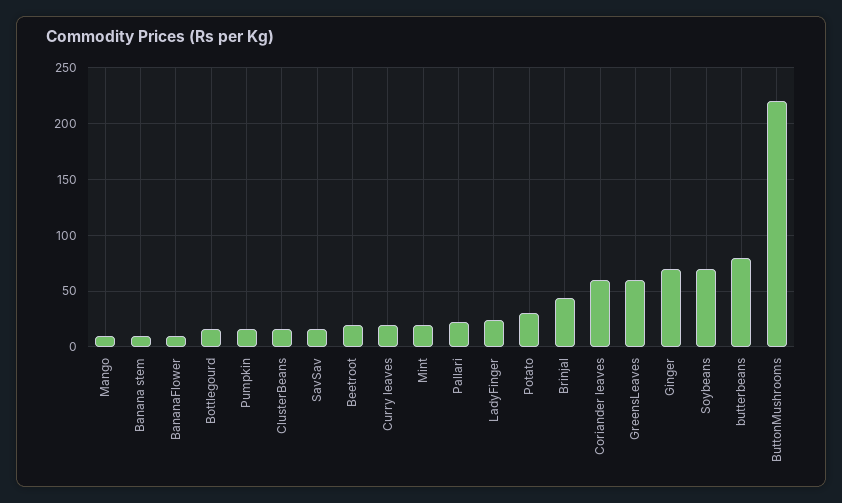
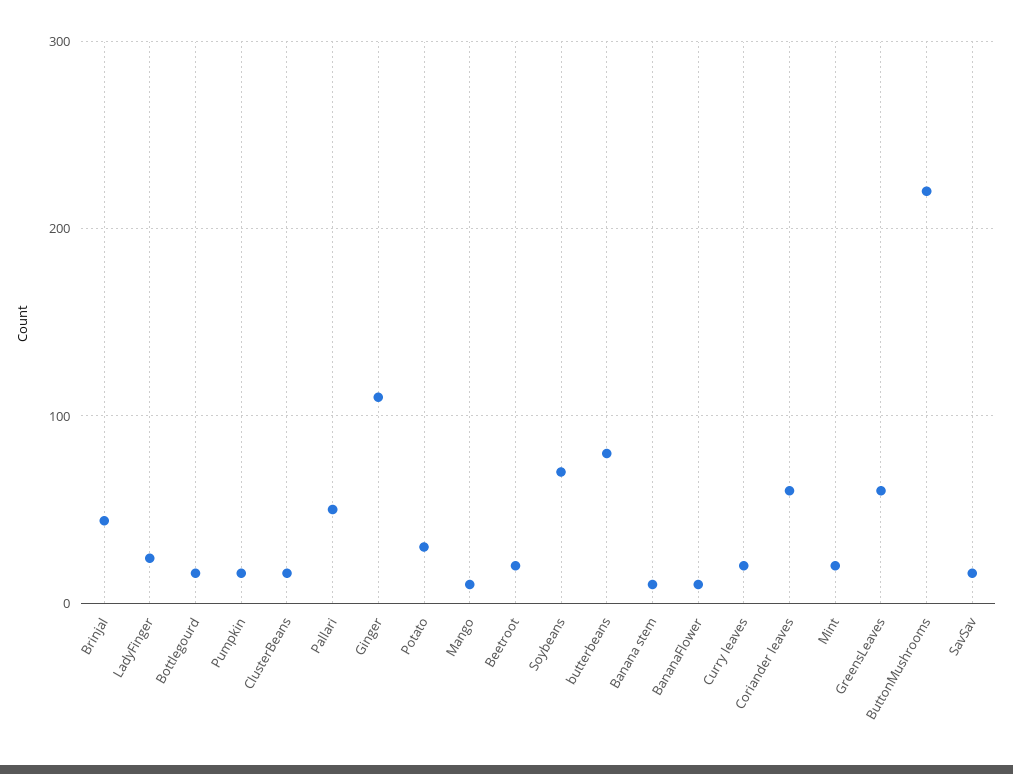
Pallari: 20 -> 50
Ginger: 70 -> 110

